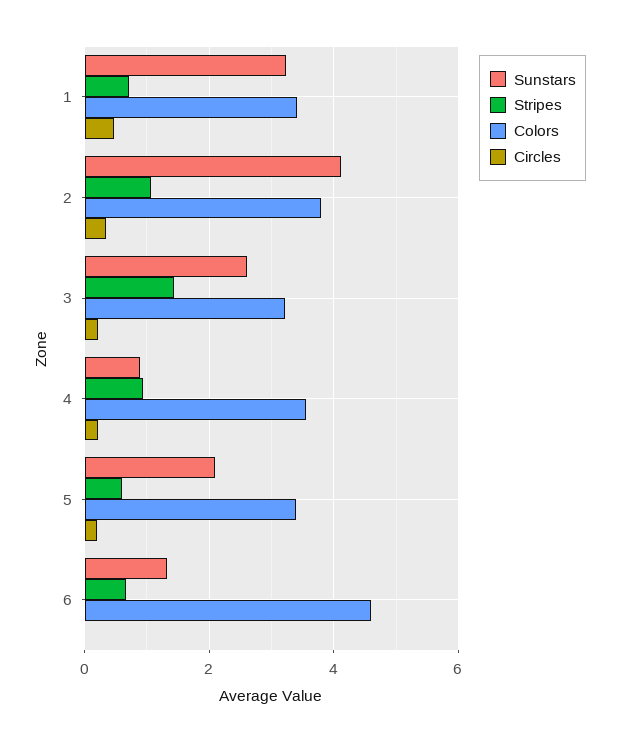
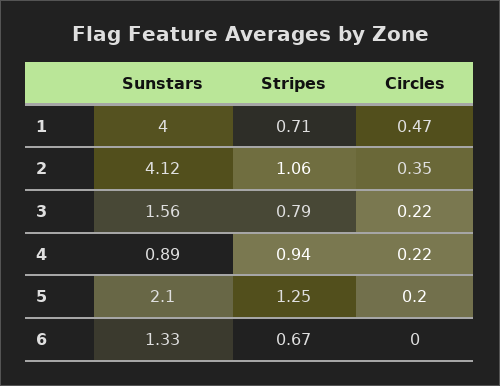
Sunstars, 1: 3.2 -> 4
Colors, 1: 3.4 -> none
Colors, 2: 3.8 -> none
Sunstars, 3: 2.6 -> 1.56
Stripes, 3: 1.4 -> 0.79
Colors, 3: 3.2 -> none
Colors, 4: 3.6 -> none
Stripes, 5: 0.6 -> 1.25
Colors, 5: 3.4 -> none
Colors, 6: 4.6 -> none

